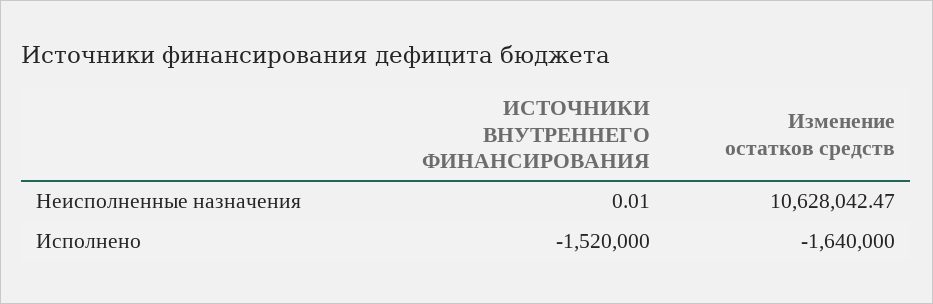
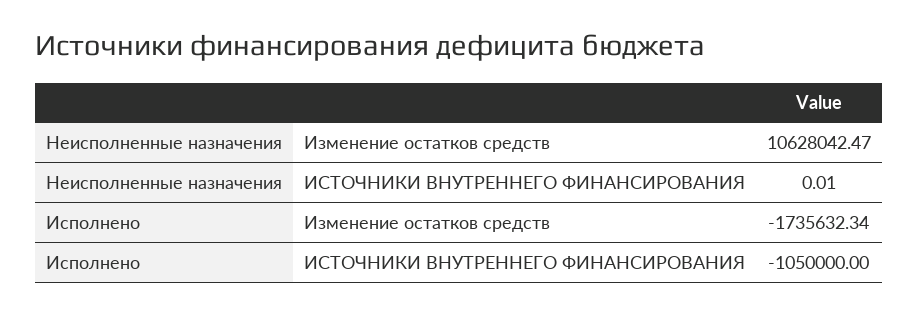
ИСТОЧНИКИ ВНУТРЕННЕГО ФИНАНСИРОВАНИЯ, Исполнено: -1520000 -> -1050000
Изменение остатков средств, Исполнено: -1640000 -> -1735632.34

